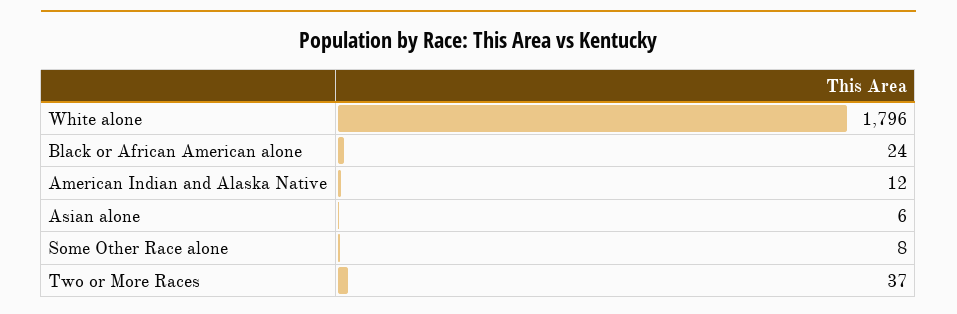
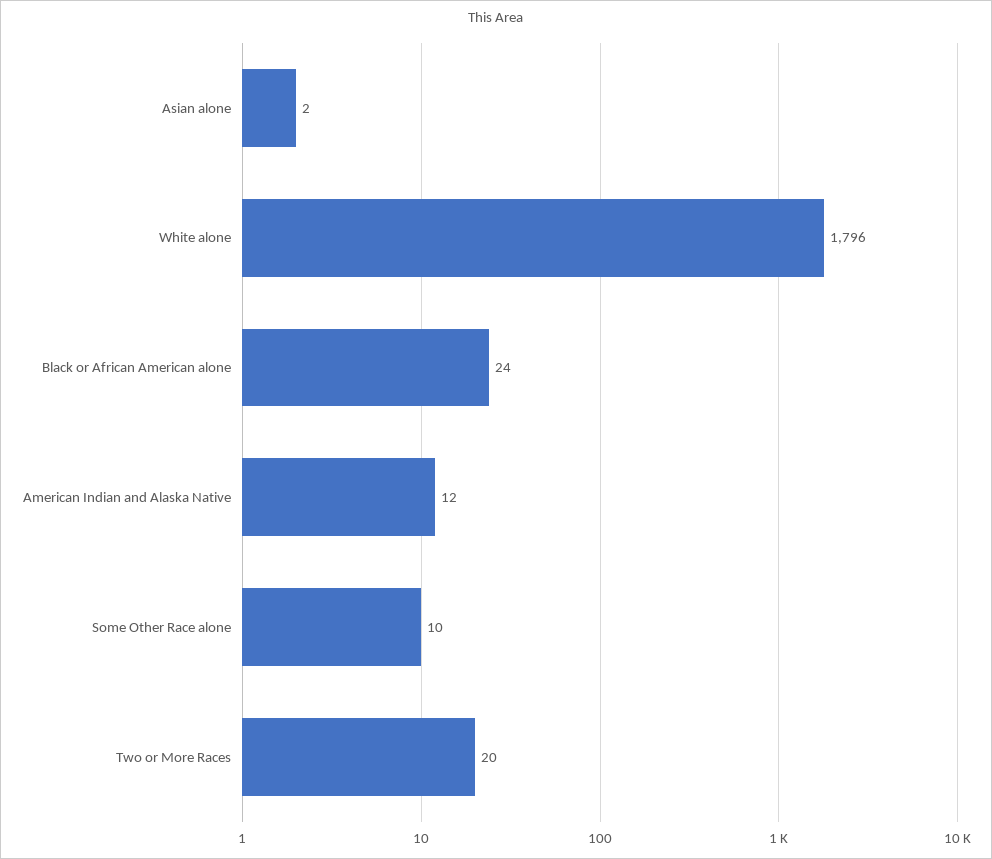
Asian alone: 6 -> 2
Some Other Race alone: 8 -> 10
Two or More Races: 37 -> 20

